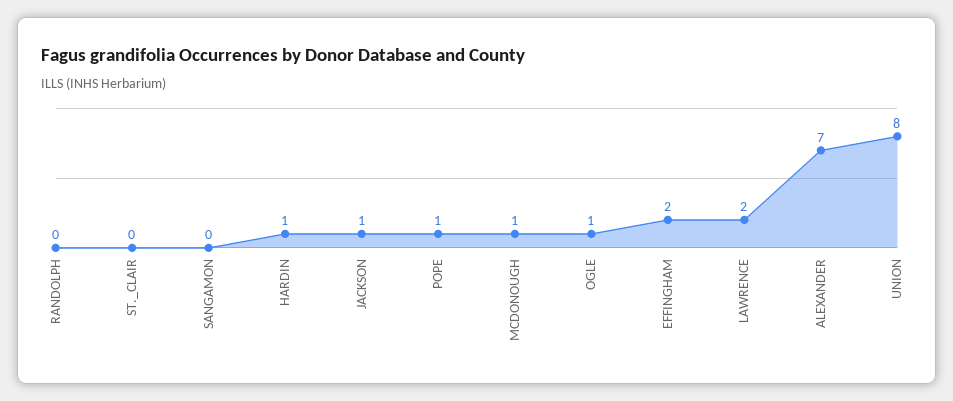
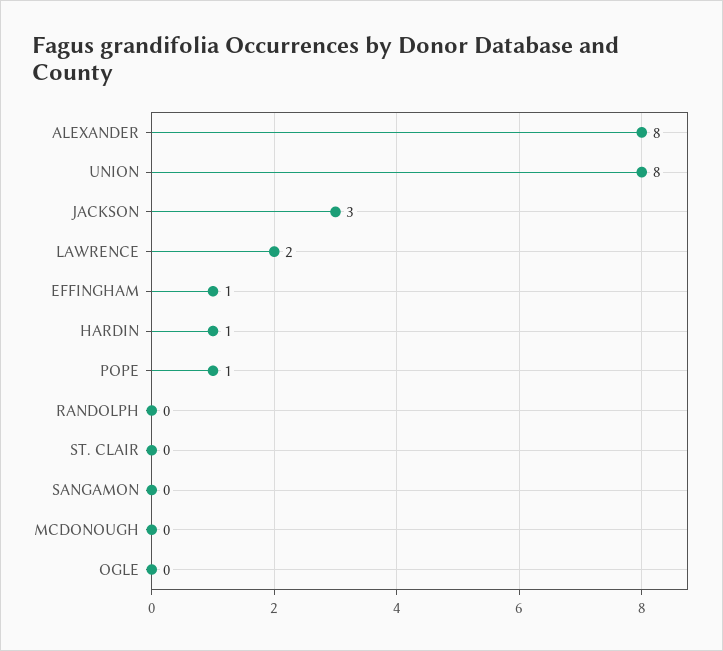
JACKSON: 1 -> 3
MCDONOUGH: 1 -> 0
OGLE: 1 -> 0
EFFINGHAM: 2 -> 1
ALEXANDER: 7 -> 8

